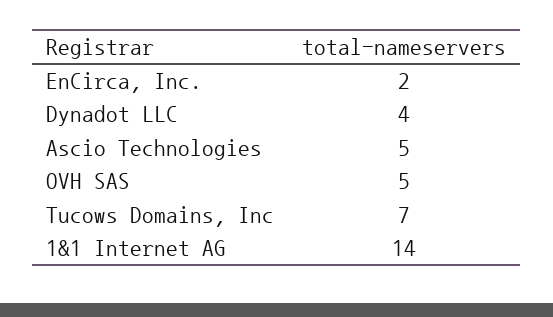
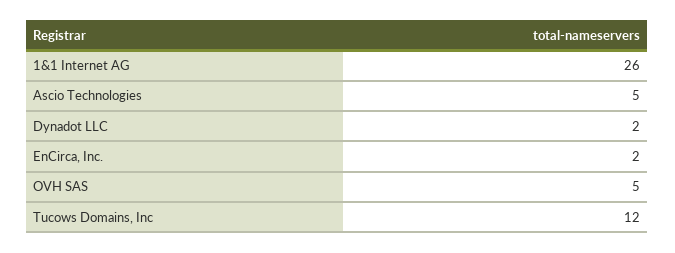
Dynadot LLC: 4 -> 2
Tucows Domains, Inc: 7 -> 12
1&1 Internet AG: 14 -> 26

